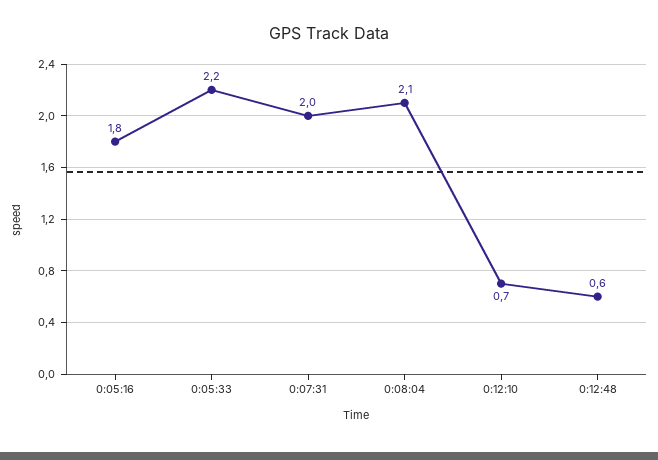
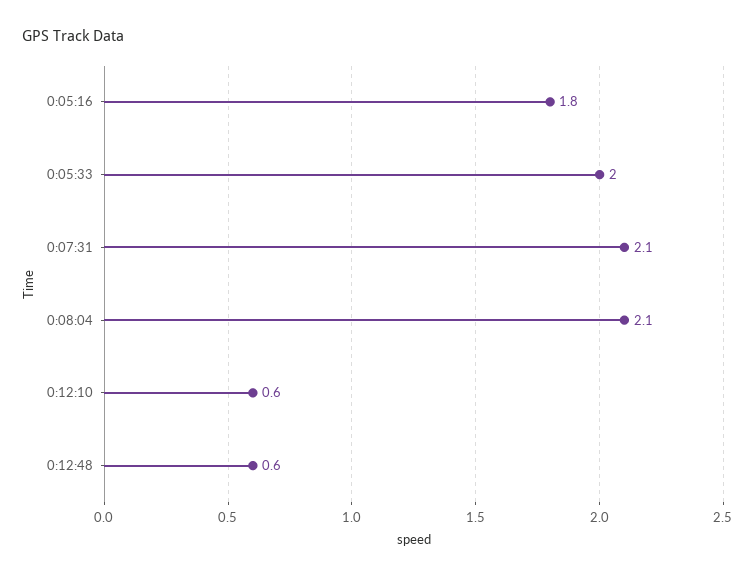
0:05:33: 2.2 -> 2
0:07:31: 2 -> 2.1
0:12:10: 0.7 -> 0.6

